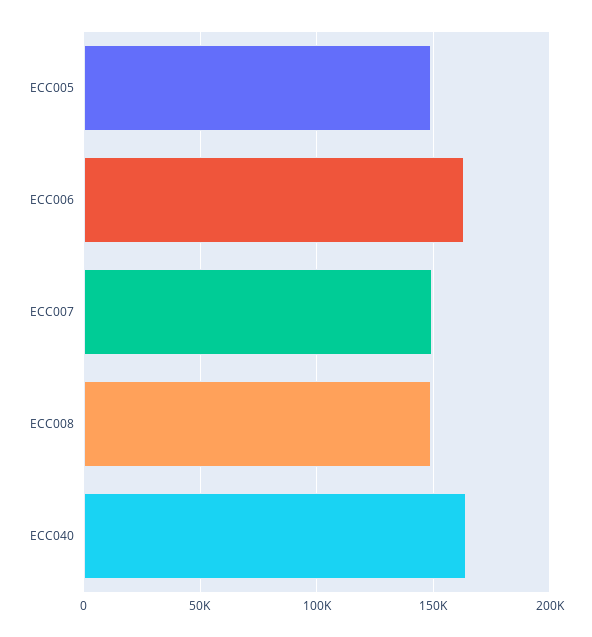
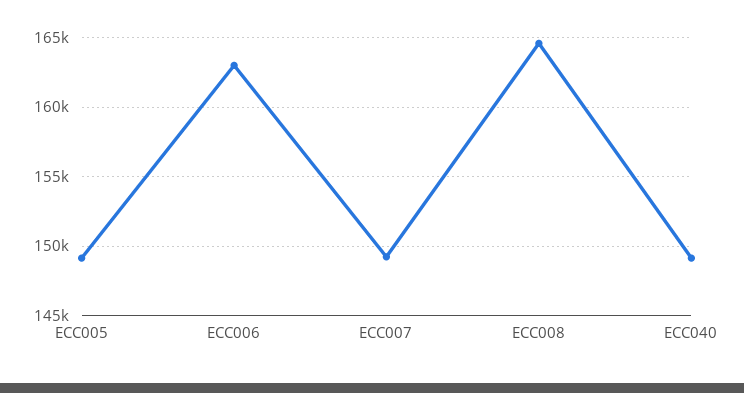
ECC008: 150000 -> 164500
ECC040: 165000 -> 149000

